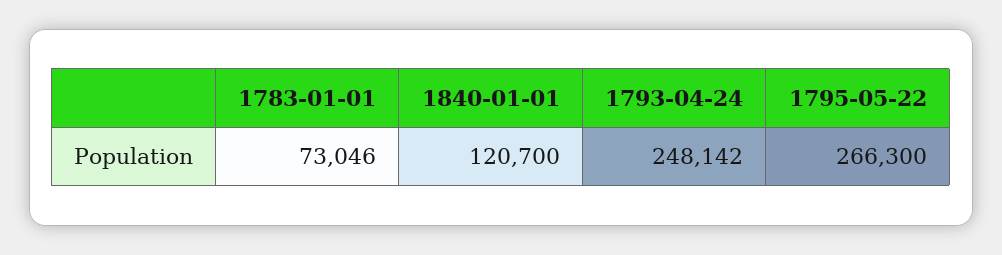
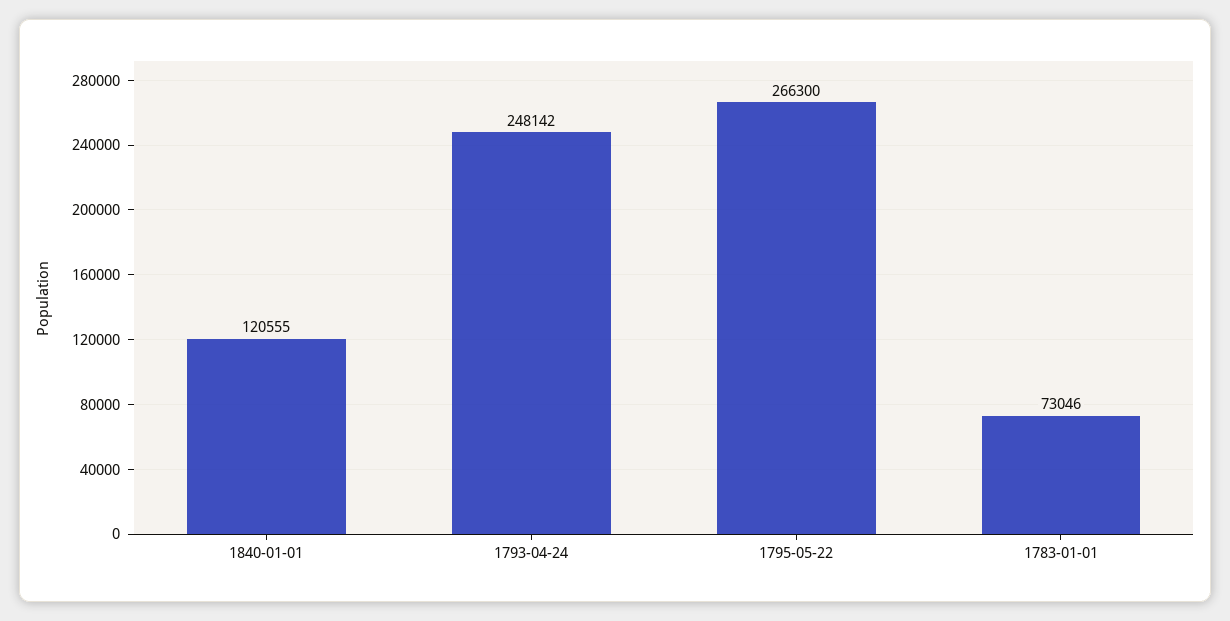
1840-01-01: 120700 -> 120555

